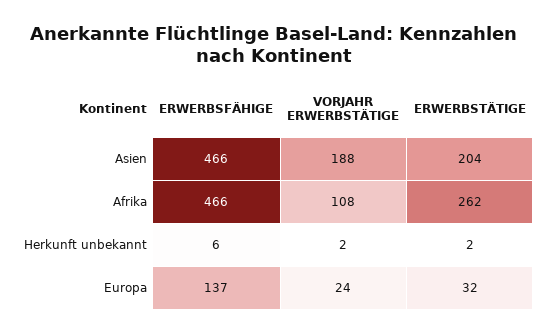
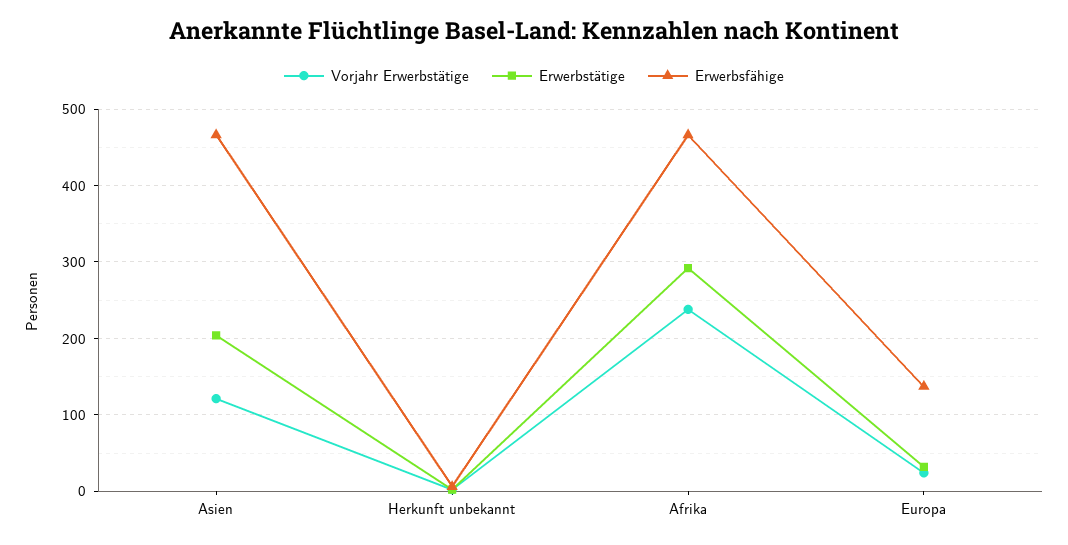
VORJAHR ERWERBSTÄTIGE, Asien: 188 -> 120
VORJAHR ERWERBSTÄTIGE, Afrika: 108 -> 240
ERWERBSTÄTIGE, Afrika: 262 -> 290

